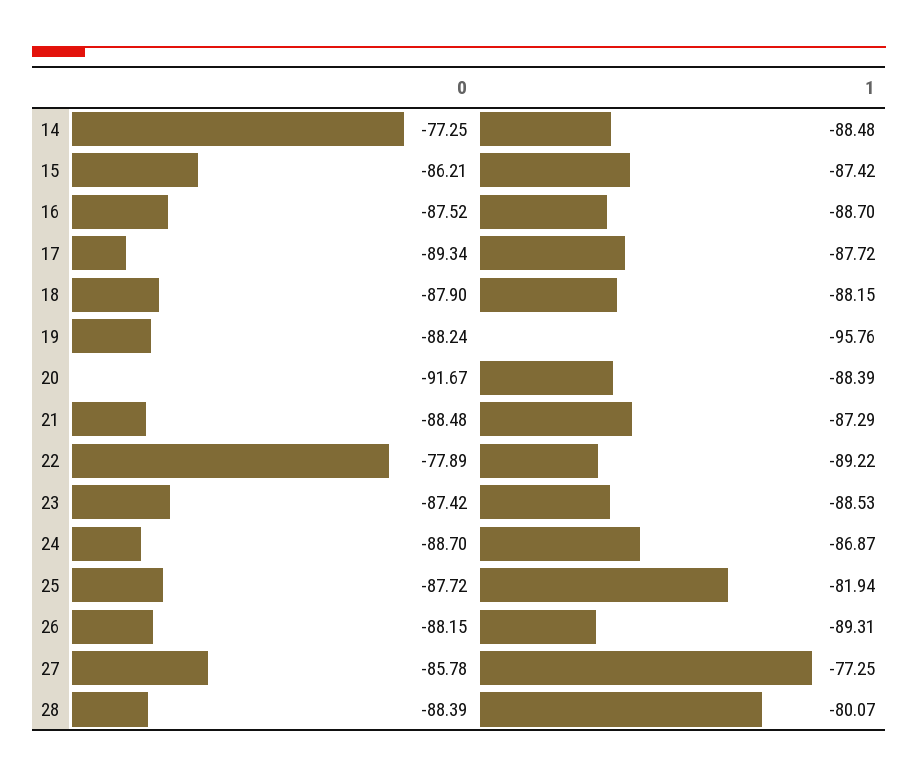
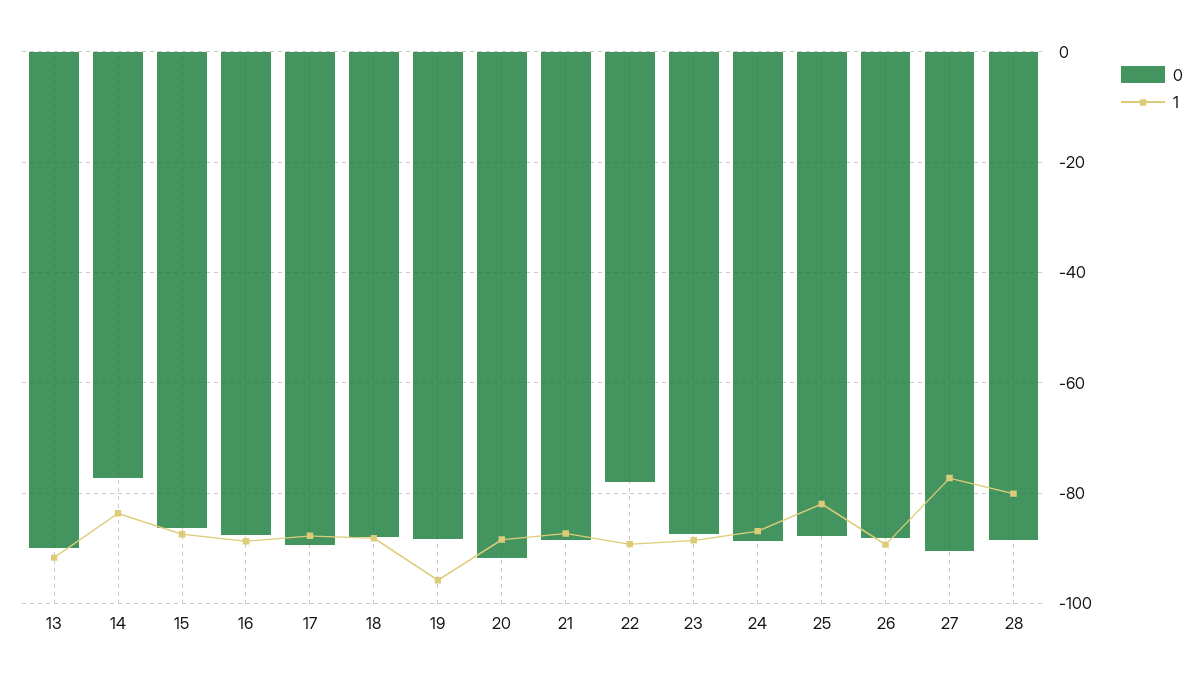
1, 14: -88.48 -> -84
0, 27: -85.78 -> -90
0, 13: none -> -90
1, 13: none -> -92

